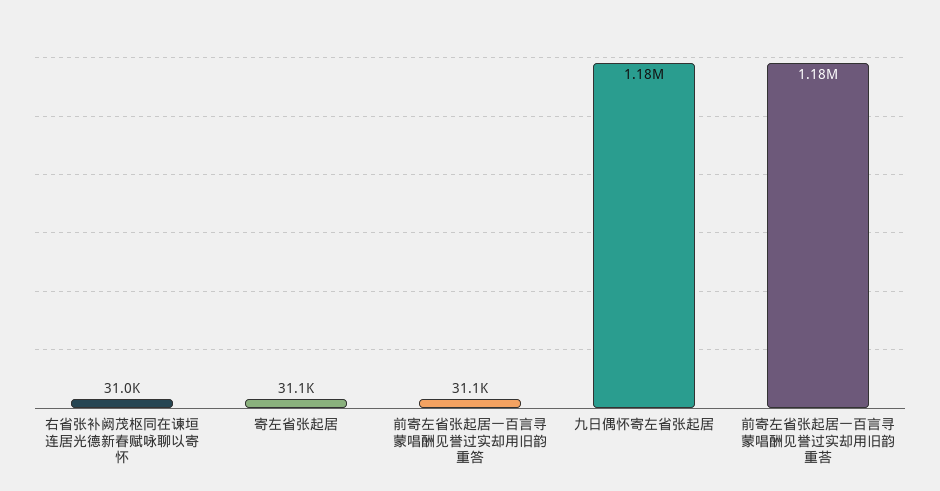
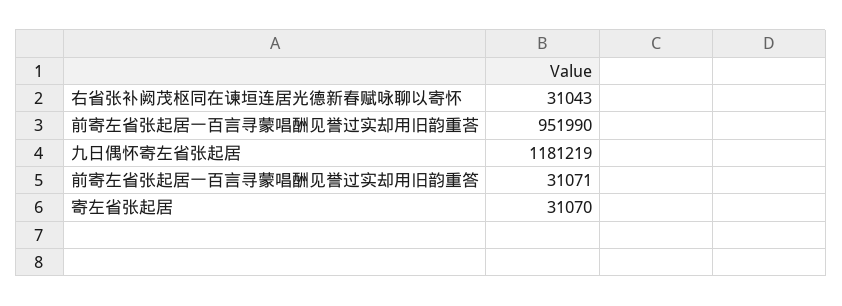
前寄左省张起居一百言寻蒙唱酬见誉过实却用旧韵重荅: 1180000 -> 951990

